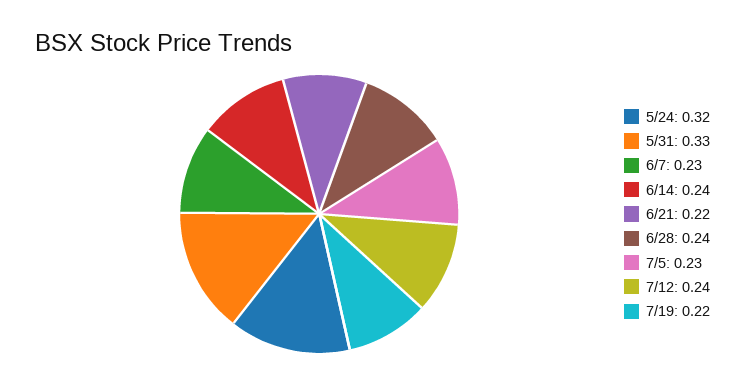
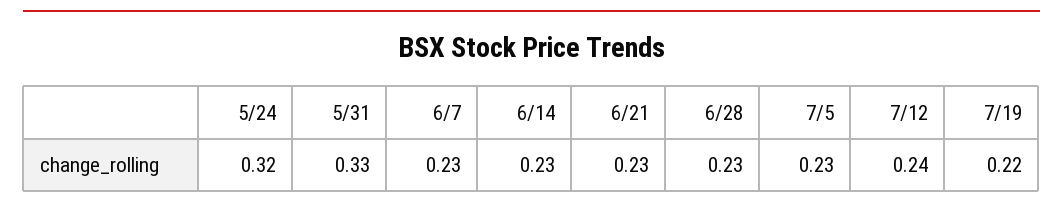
6/14: 0.24 -> 0.23
6/21: 0.22 -> 0.23
6/28: 0.24 -> 0.23

